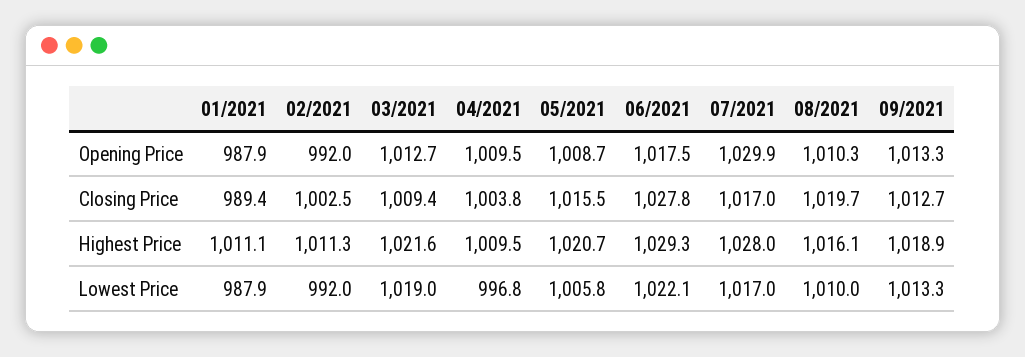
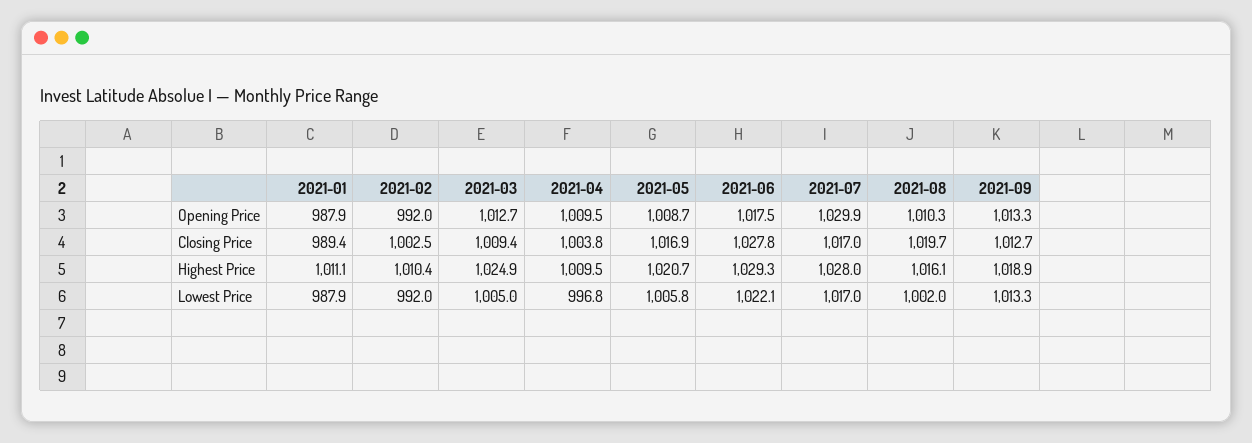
05/2021, Closing Price: 1015.5 -> 1016.9
02/2021, Highest Price: 1011.3 -> 1010.4
03/2021, Highest Price: 1021.6 -> 1024.9
03/2021, Lowest Price: 1019 -> 1005
08/2021, Lowest Price: 1010 -> 1002

